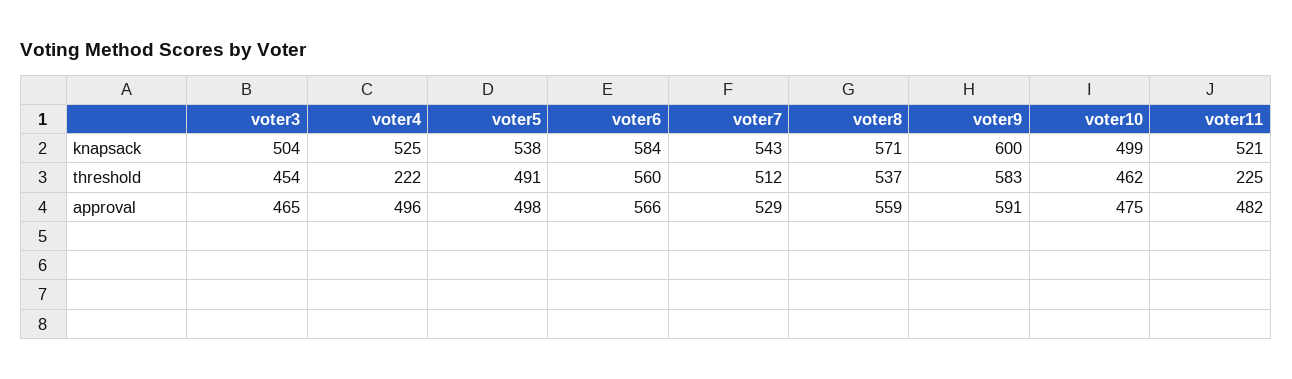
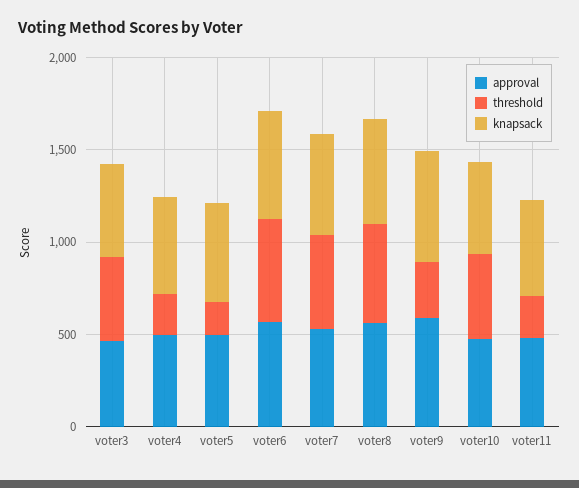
threshold, voter5: 491 -> 200
threshold, voter9: 583 -> 300

